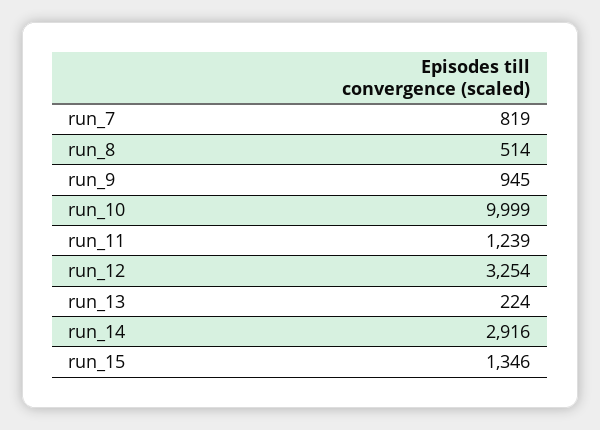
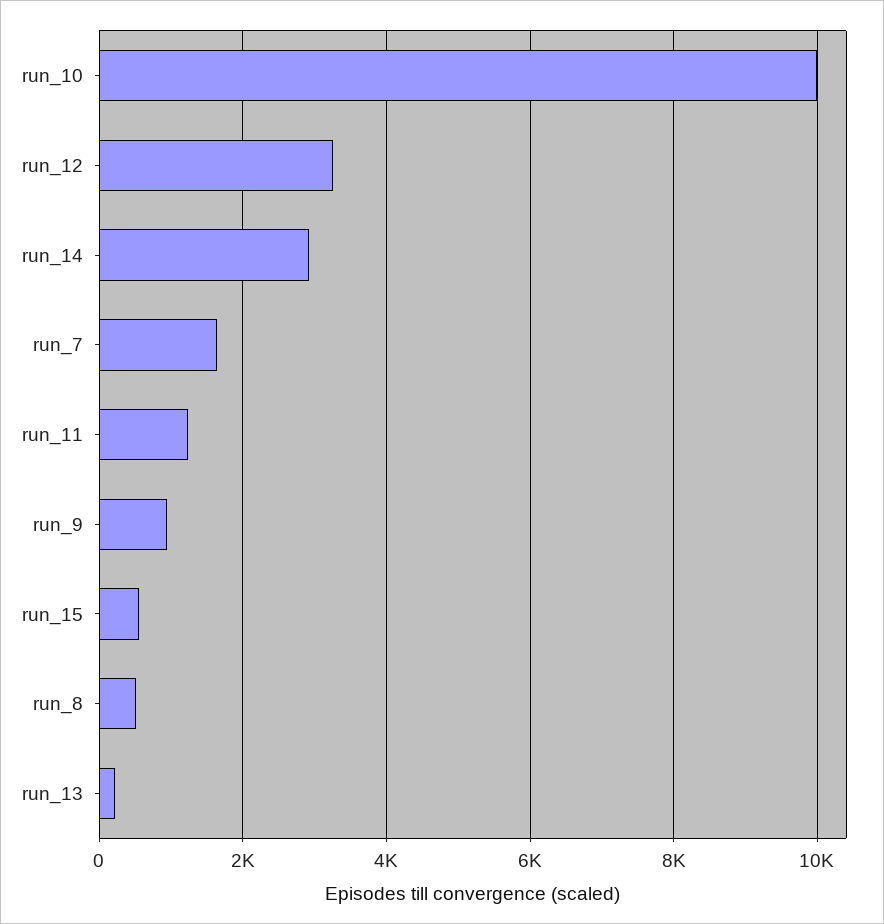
run_7: 819 -> 1600
run_15: 1346 -> 600

